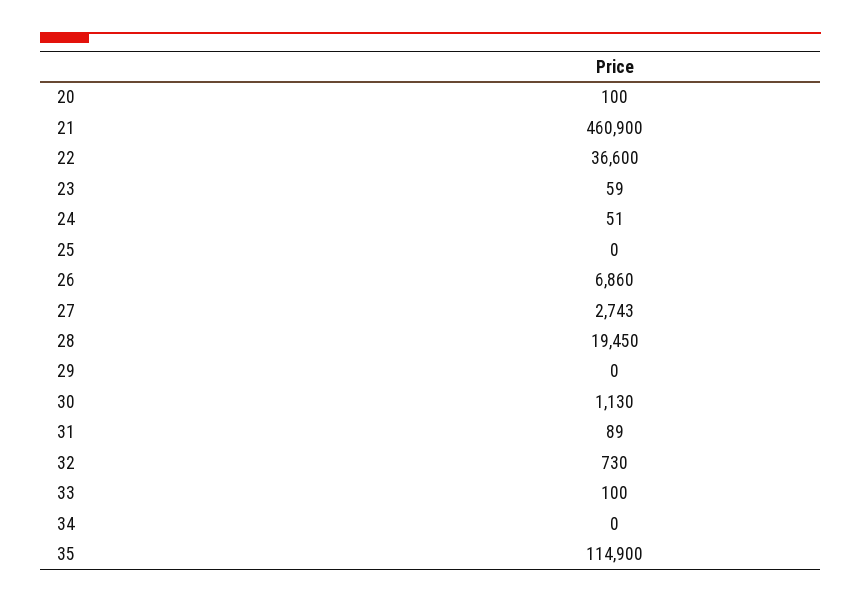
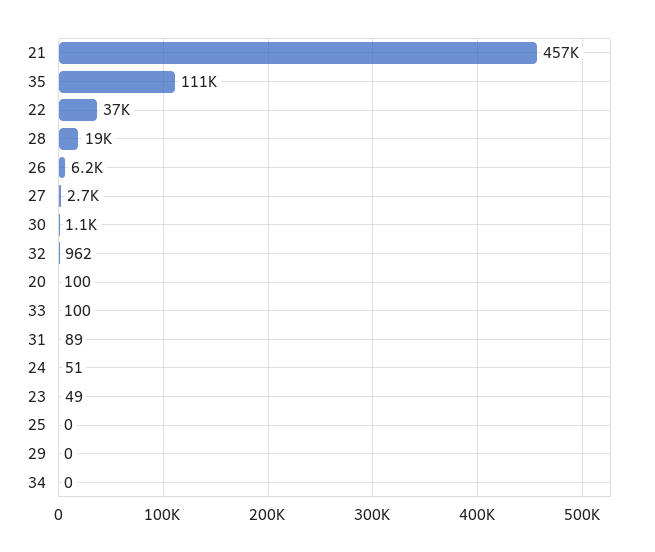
21: 460900 -> 457000
23: 59 -> 49
26: 6860 -> 6200
32: 730 -> 962
35: 114900 -> 111000

